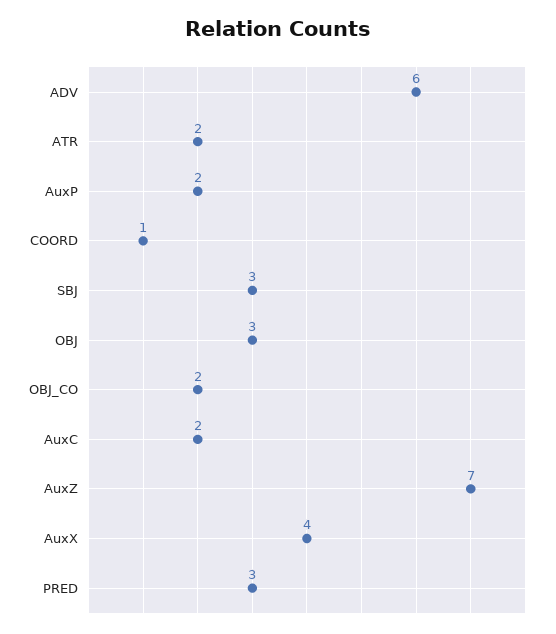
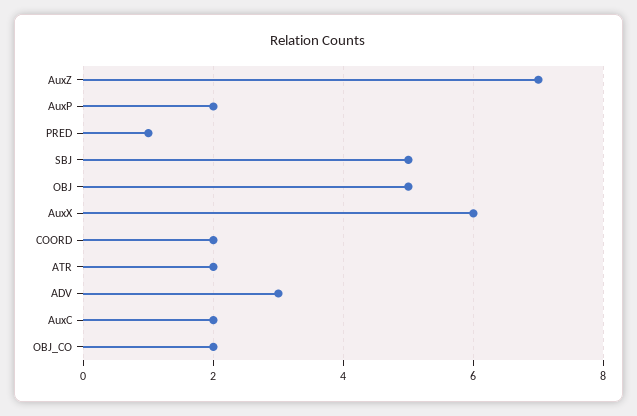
ADV: 6 -> 3
COORD: 1 -> 2
SBJ: 3 -> 5
OBJ: 3 -> 5
AuxX: 4 -> 6
PRED: 3 -> 1

